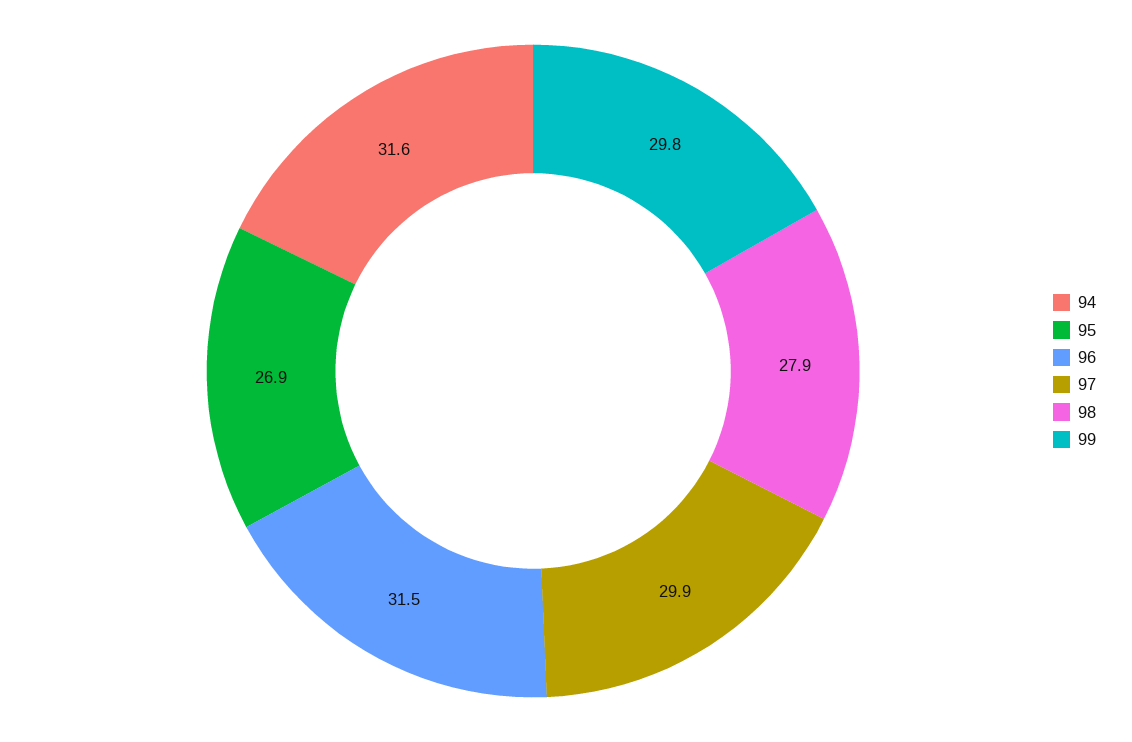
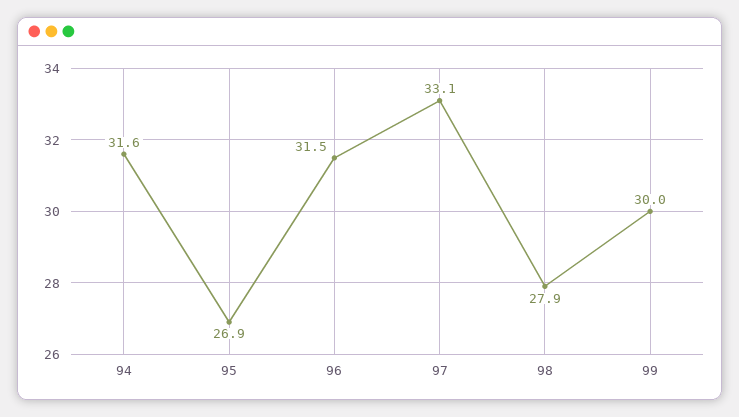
97: 29.9 -> 33.1
99: 29.8 -> 30

